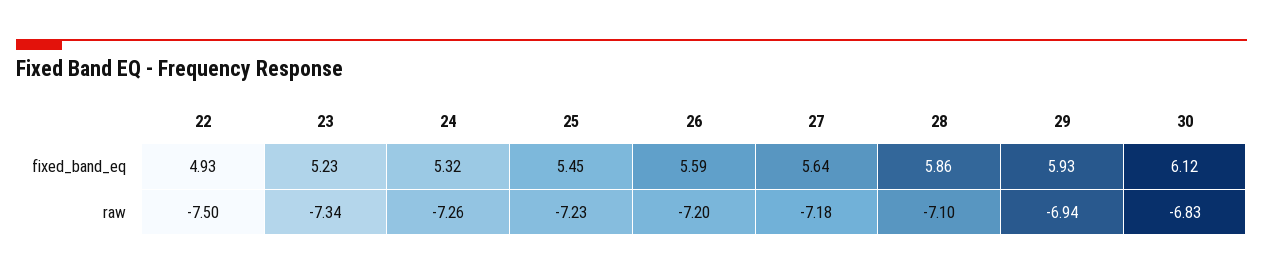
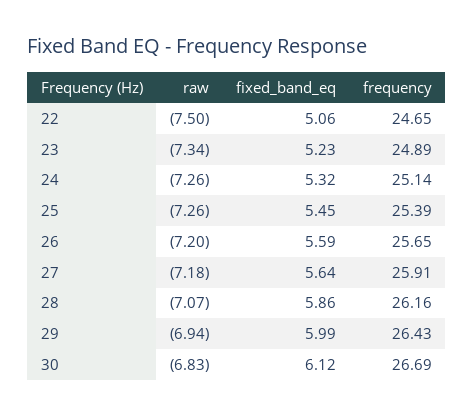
22, fixed_band_eq: 4.93 -> 5.06
29, fixed_band_eq: 5.93 -> 5.99
25, raw: -7.23 -> -7.26
28, raw: -7.1 -> -7.07
22, frequency: none -> 24.65
23, frequency: none -> 24.89
24, frequency: none -> 25.14
25, frequency: none -> 25.39
26, frequency: none -> 25.65
27, frequency: none -> 25.91
28, frequency: none -> 26.16
29, frequency: none -> 26.43
30, frequency: none -> 26.69

